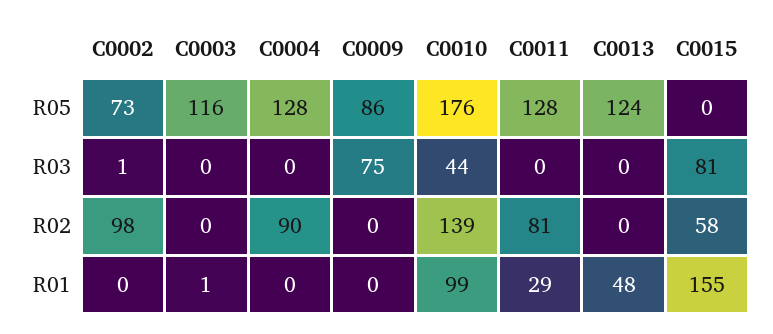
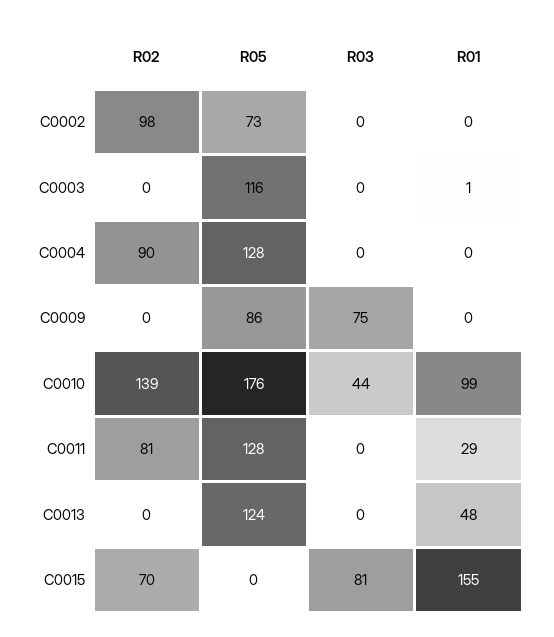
C0002, R03: 1 -> 0
C0015, R02: 58 -> 70

